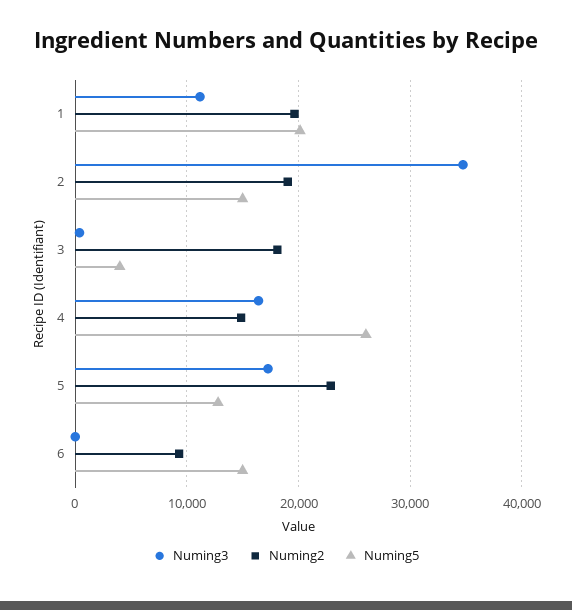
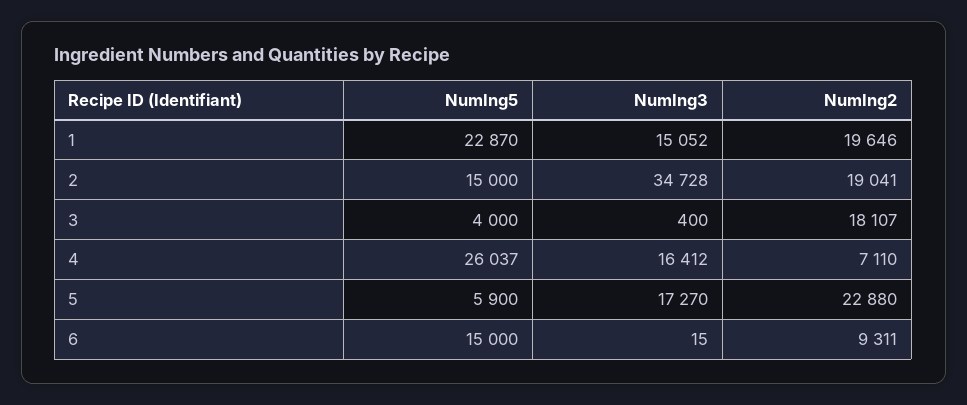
Numing3, 1: 11000 -> 15052
Numing5, 1: 20000 -> 22870
Numing2, 4: 15000 -> 7110
Numing5, 5: 13000 -> 5900

